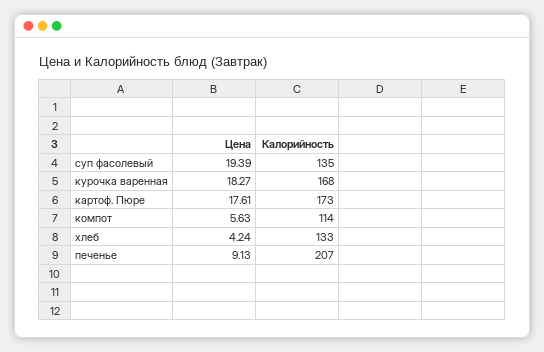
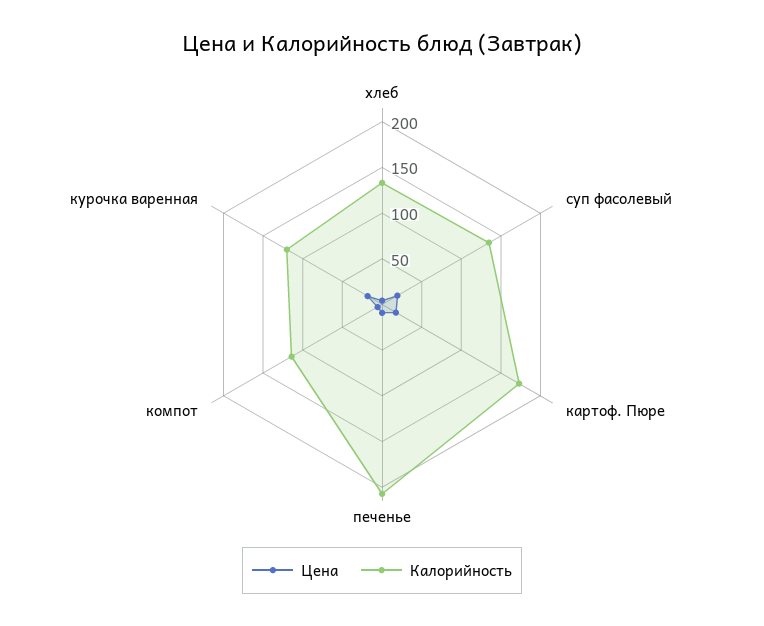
Калорийность, курочка варенная: 168 -> 120

